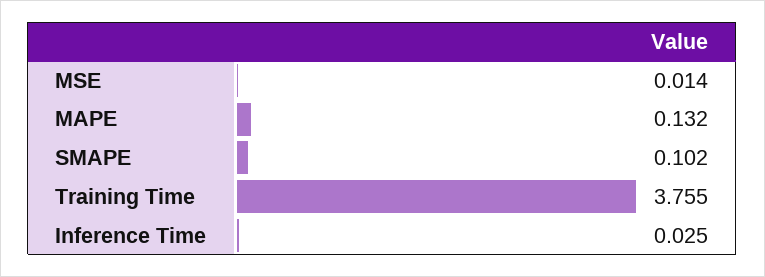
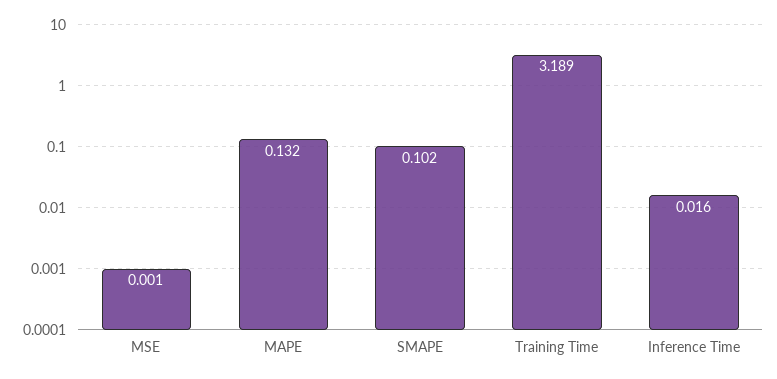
MSE: 0.014 -> 0.001
Training Time: 3.755 -> 3.189
Inference Time: 0.025 -> 0.016

